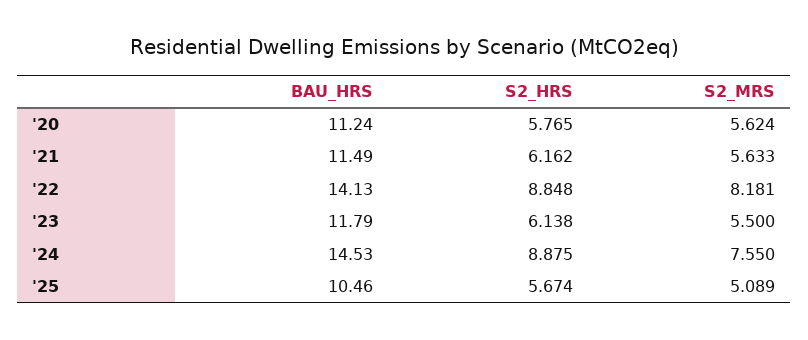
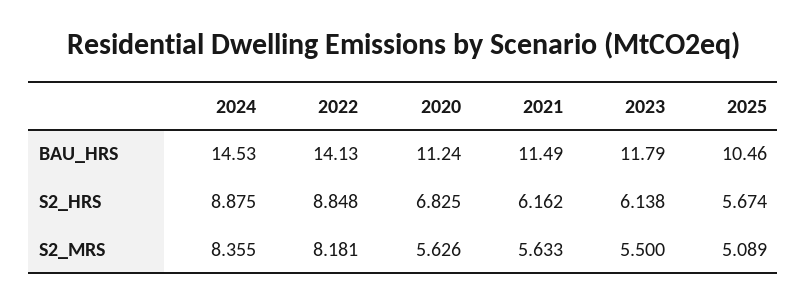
S2_HRS, '20: 5.765 -> 6.825
S2_MRS, '20: 5.624 -> 5.626
S2_MRS, '24: 7.55 -> 8.355

